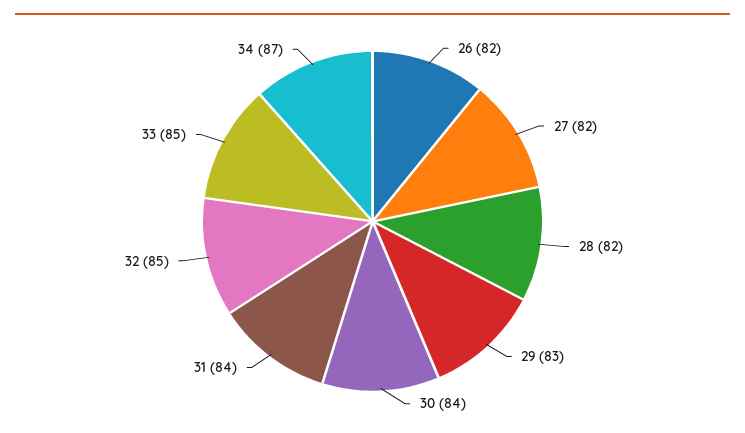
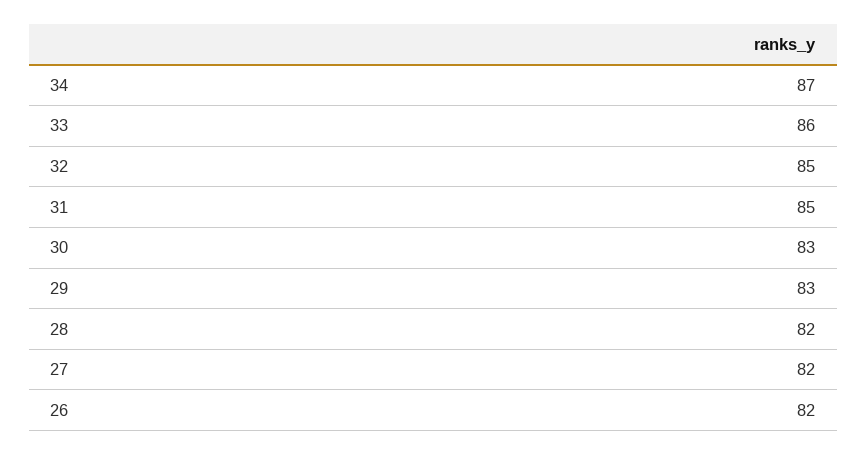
30: 84 -> 83
31: 84 -> 85
33: 85 -> 86

